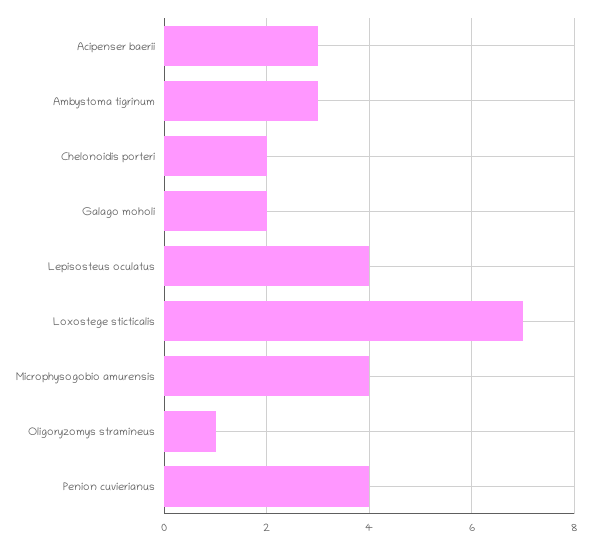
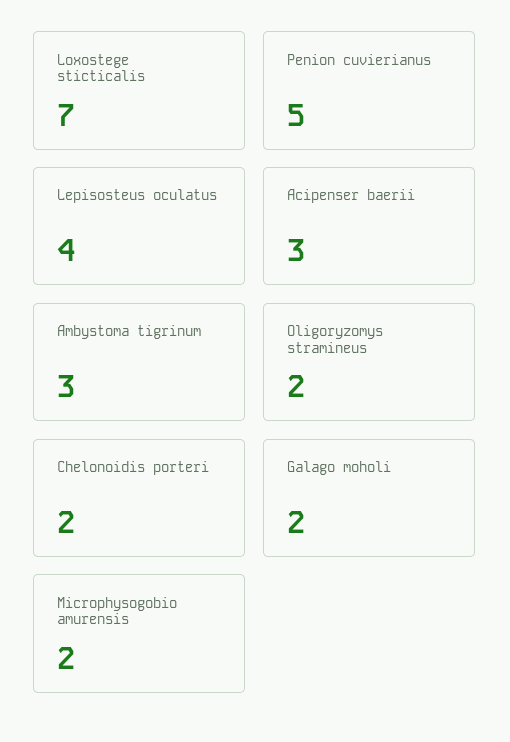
Microphysogobio amurensis: 4 -> 2
Oligoryzomys stramineus: 1 -> 2
Penion cuvierianus: 4 -> 5

